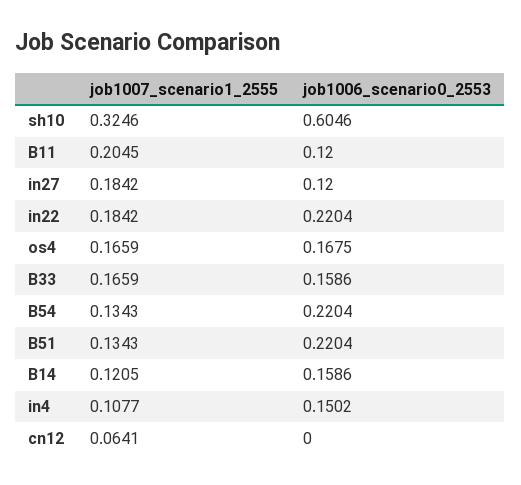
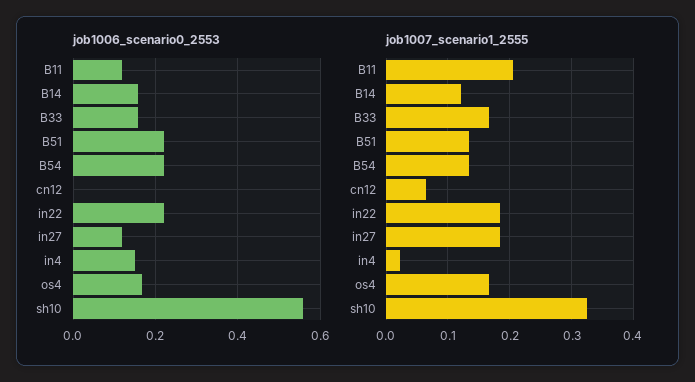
job1006_scenario0_2553, sh10: 0.6046 -> 0.56
job1007_scenario1_2555, in4: 0.1077 -> 0.02

